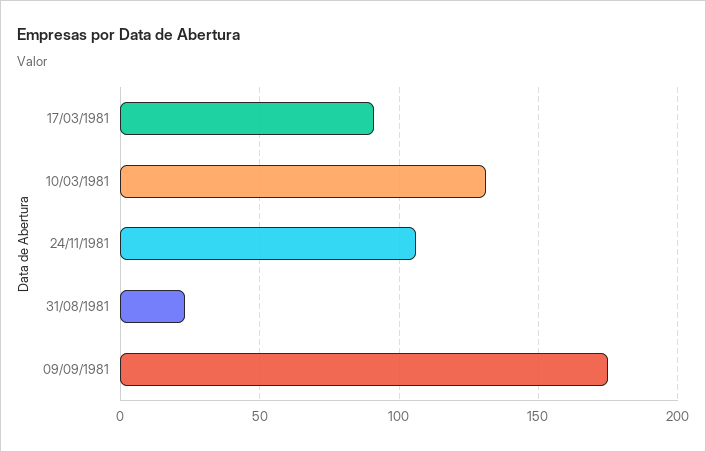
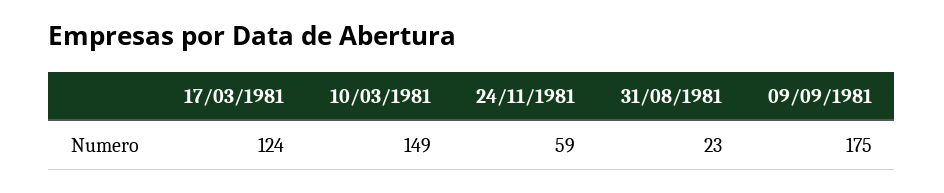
17/03/1981: 90 -> 124
10/03/1981: 130 -> 149
24/11/1981: 105 -> 59

